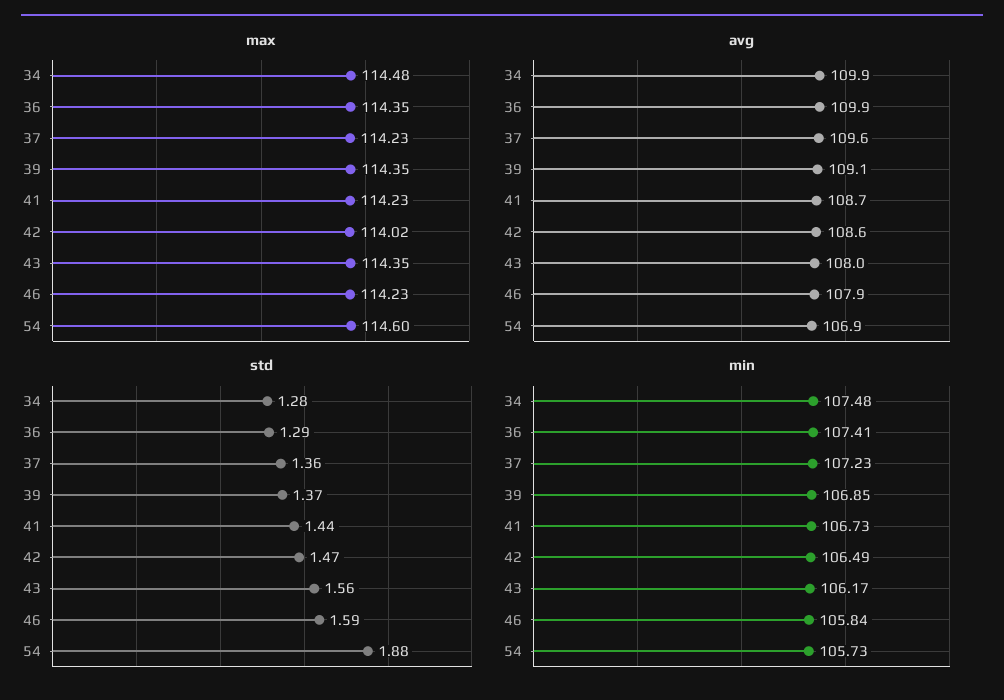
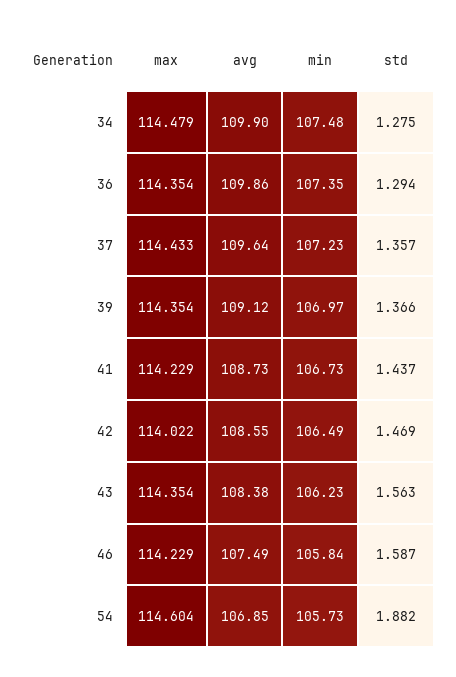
max, 37: 114.23 -> 114.433
avg, 43: 108 -> 108.38
avg, 46: 107.9 -> 107.49
min, 36: 107.41 -> 107.35
min, 39: 106.85 -> 106.97
min, 43: 106.17 -> 106.23

